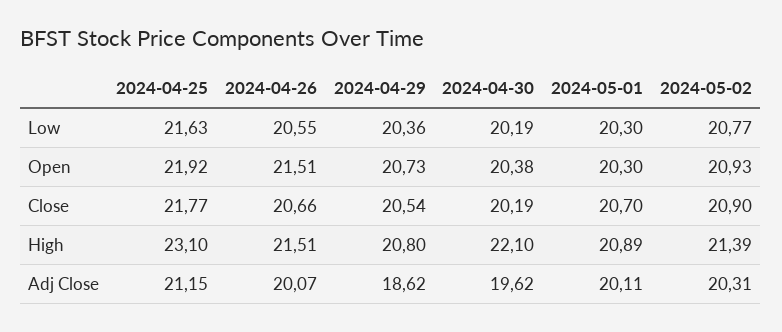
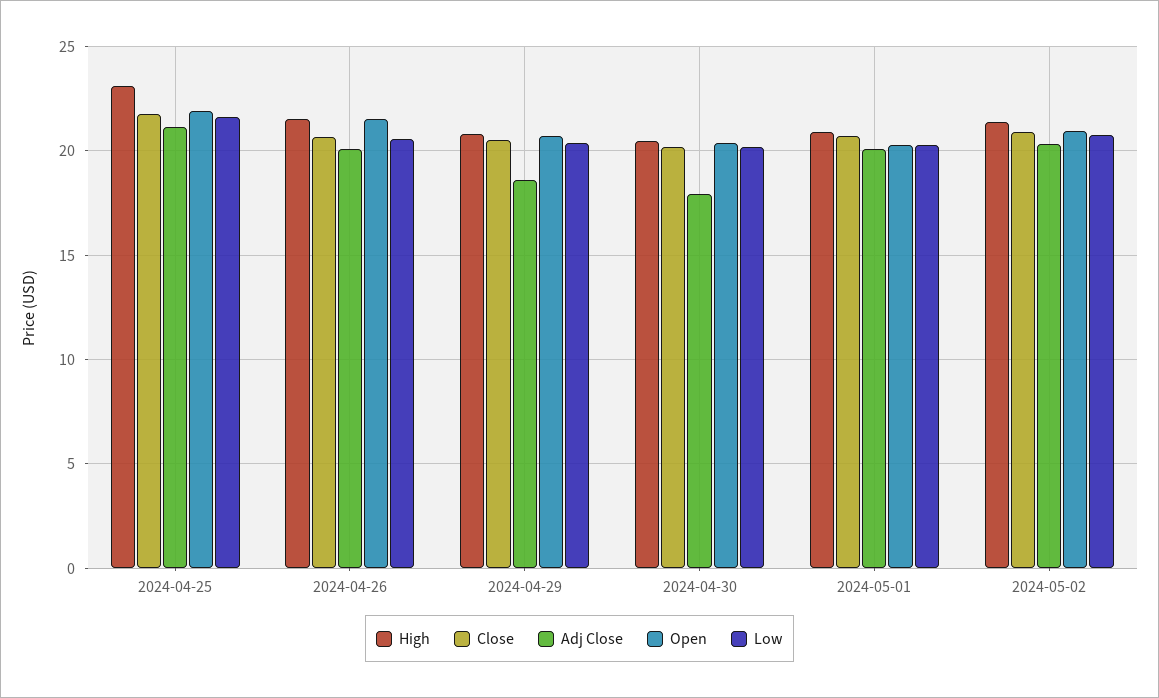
High, 2024-04-30: 22.1 -> 20.5
Adj Close, 2024-04-30: 19.62 -> 18

